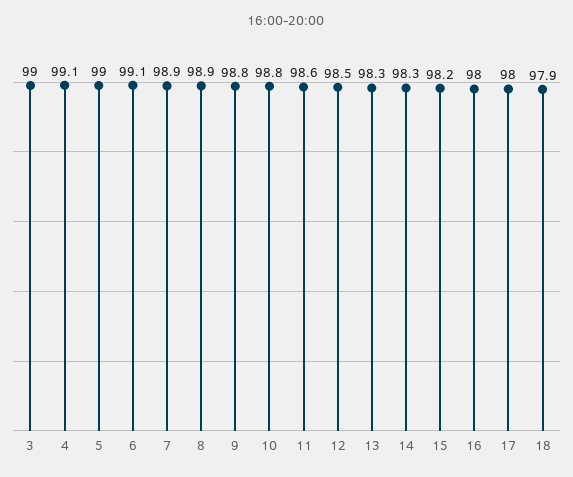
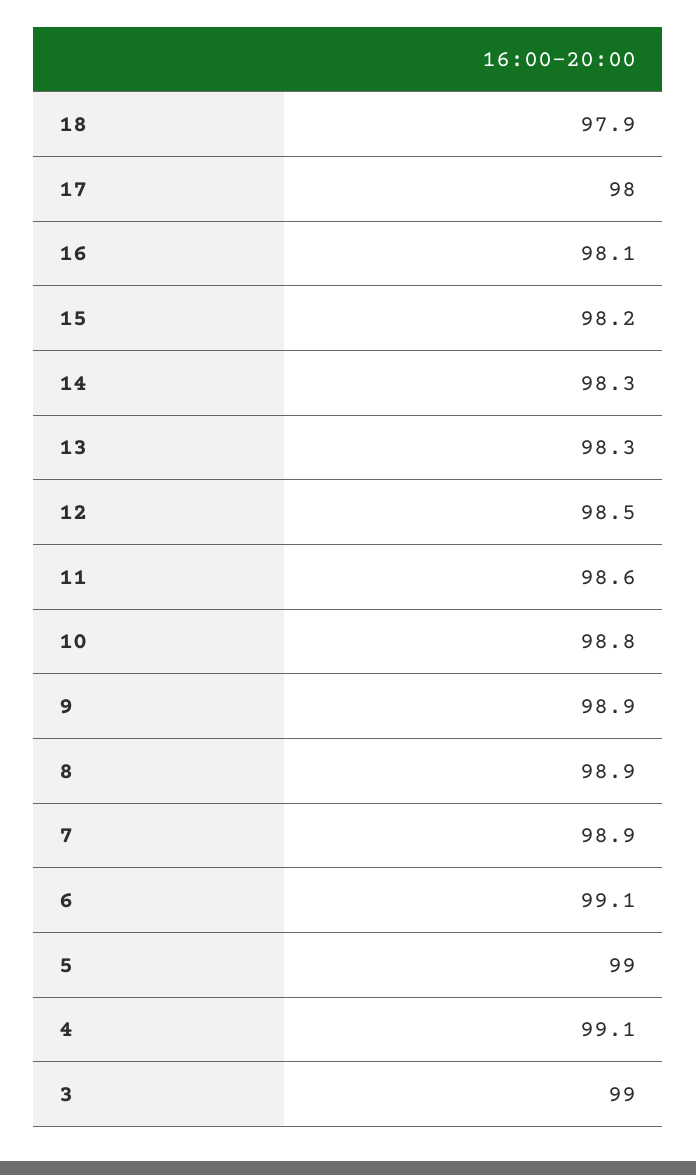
9: 98.8 -> 98.9
16: 98 -> 98.1

